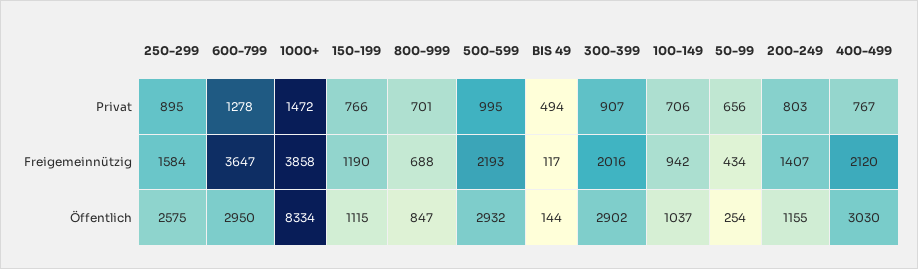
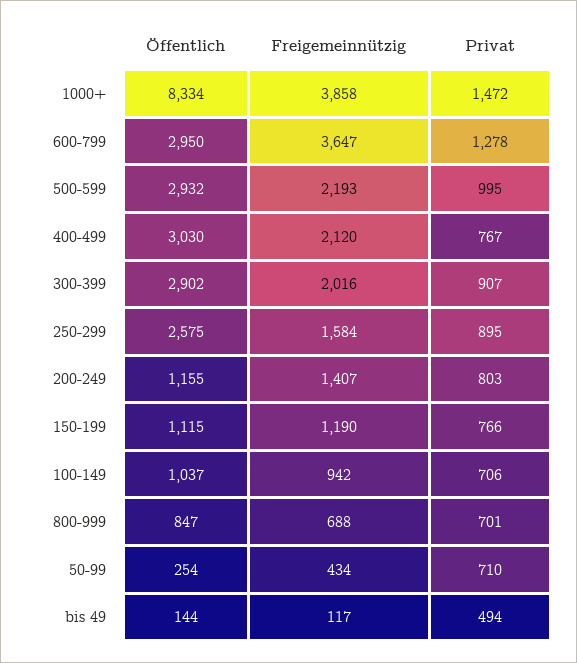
50-99, Privat: 656 -> 710

